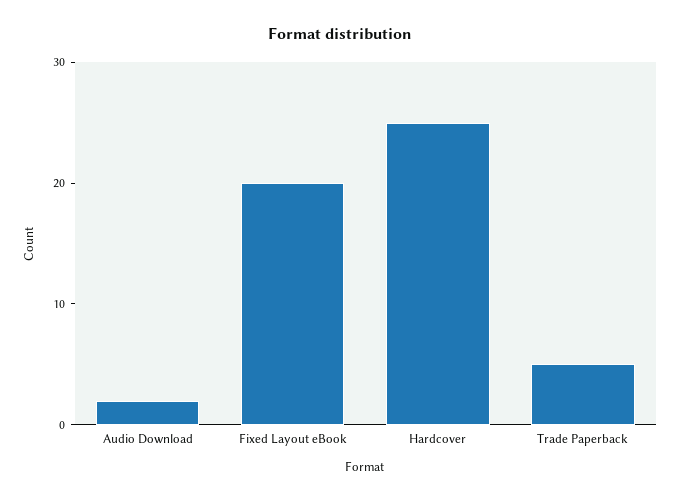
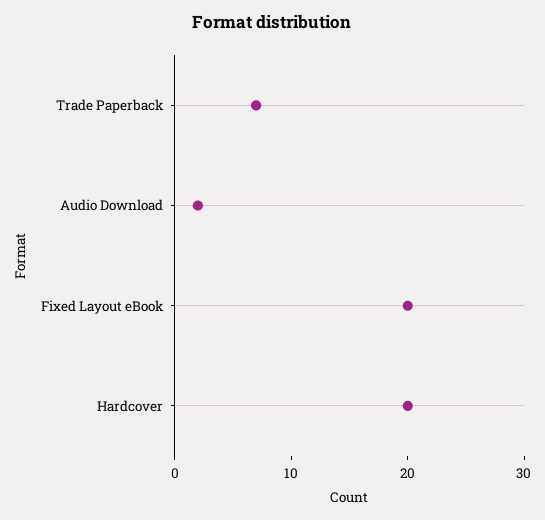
Hardcover: 25 -> 20
Trade Paperback: 5 -> 7

